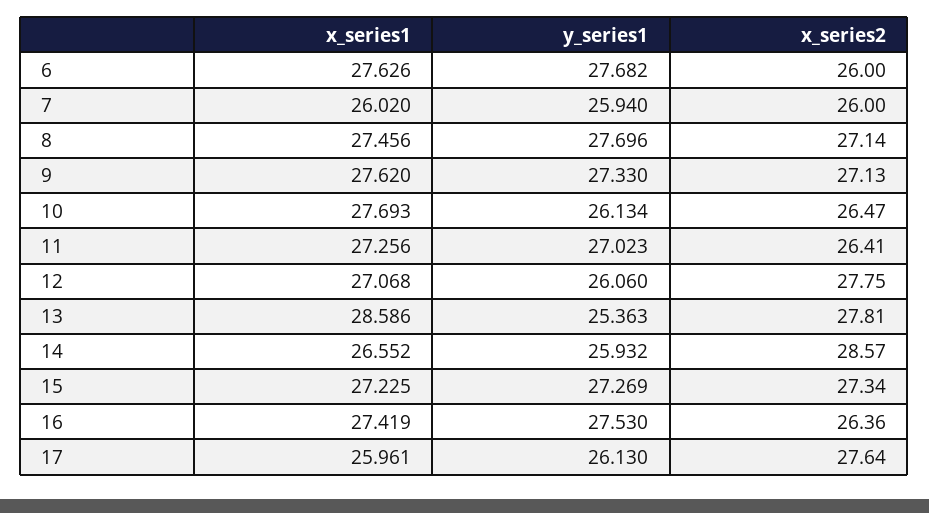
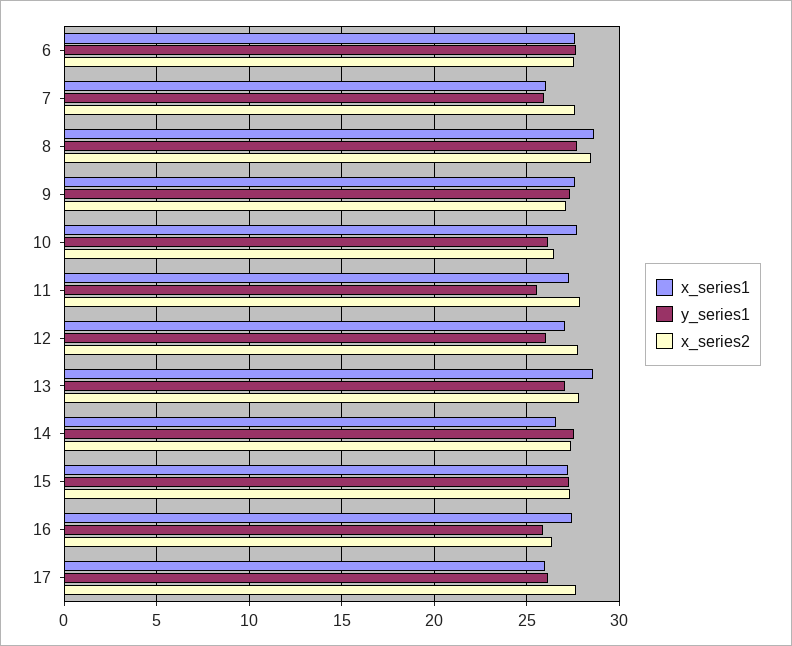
x_series2, 6: 26 -> 27.5
x_series2, 7: 26 -> 27.5
x_series1, 8: 27.456 -> 28.5
x_series2, 8: 27.14 -> 28.5
y_series1, 11: 27.023 -> 25.5
x_series2, 11: 26.41 -> 28
y_series1, 13: 25.363 -> 27
y_series1, 14: 25.932 -> 27.5
x_series2, 14: 28.57 -> 27.5
y_series1, 16: 27.53 -> 26

